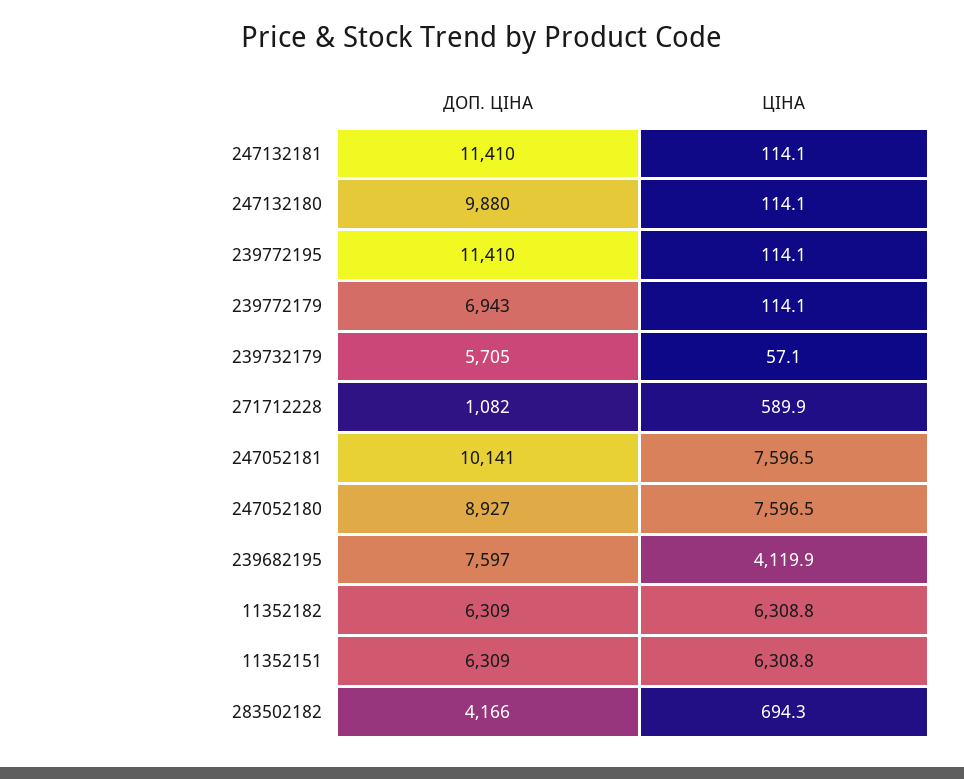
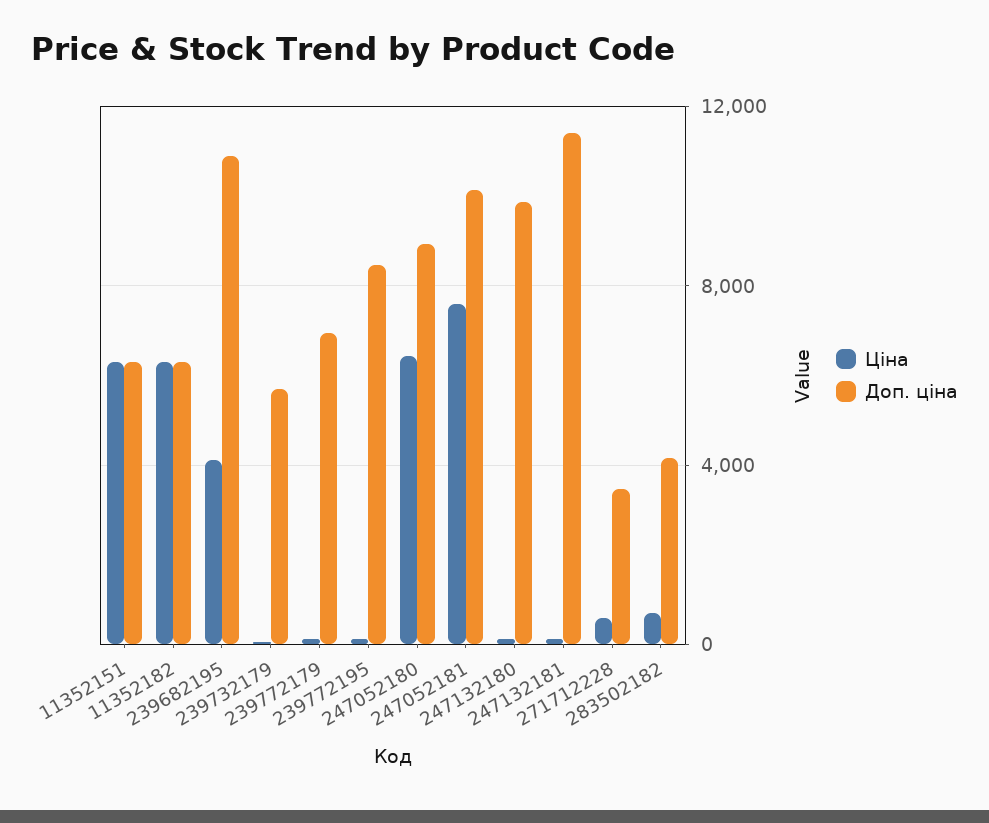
ДОП. ЦІНА, 239772195: 11410 -> 8500
ДОП. ЦІНА, 271712228: 1082 -> 3500
ЦІНА, 247052180: 7596.5 -> 6500
ДОП. ЦІНА, 239682195: 7597 -> 11000

